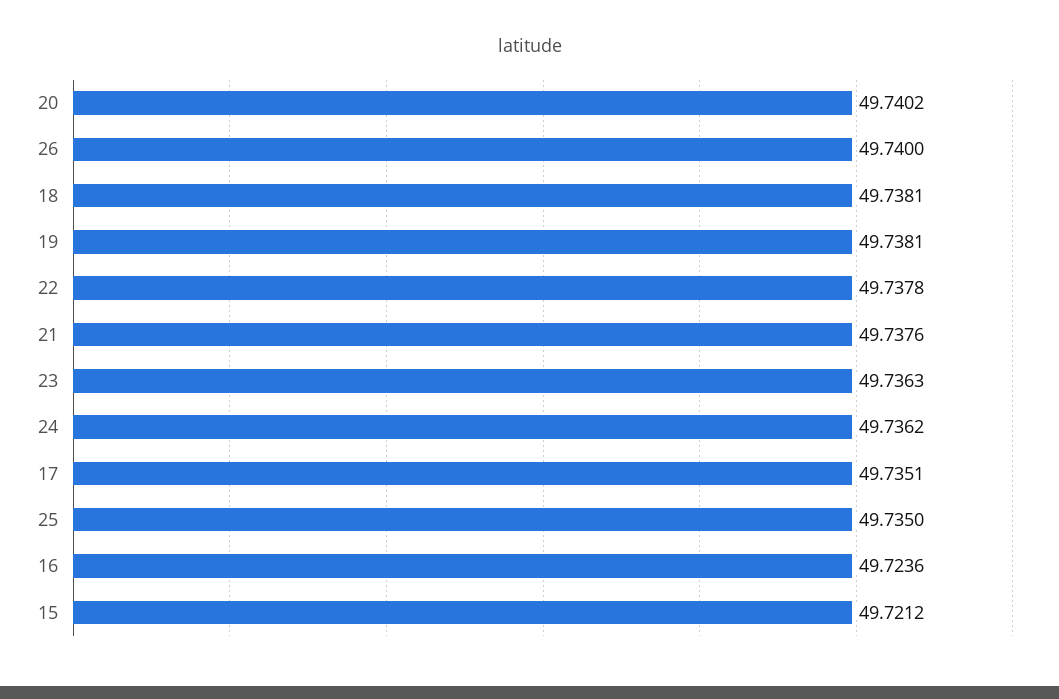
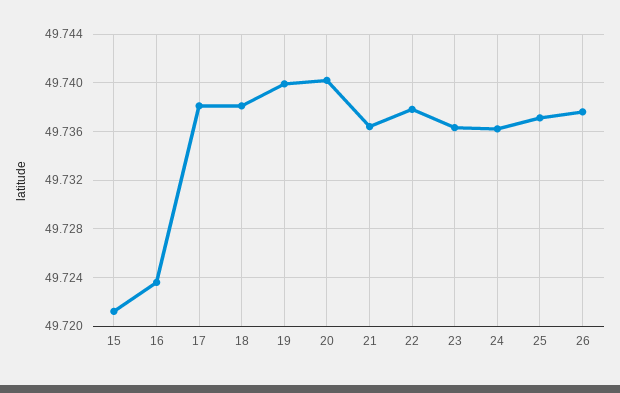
26: 49.74 -> 49.7375
19: 49.7381 -> 49.74
21: 49.7376 -> 49.7365
17: 49.7351 -> 49.738
25: 49.735 -> 49.737

